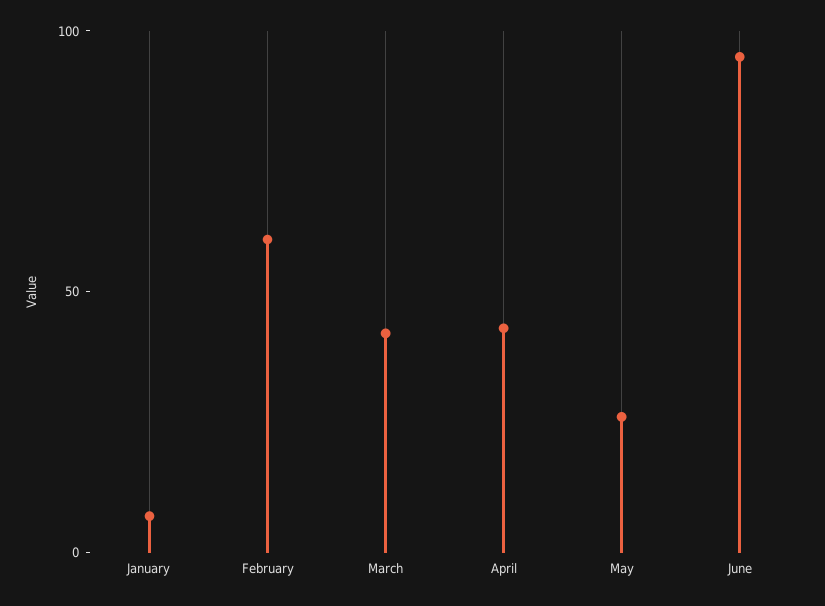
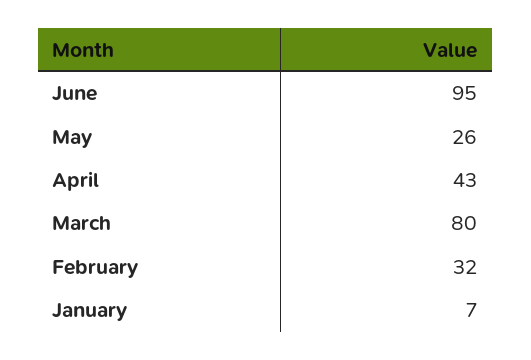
February: 60 -> 32
March: 40 -> 80

